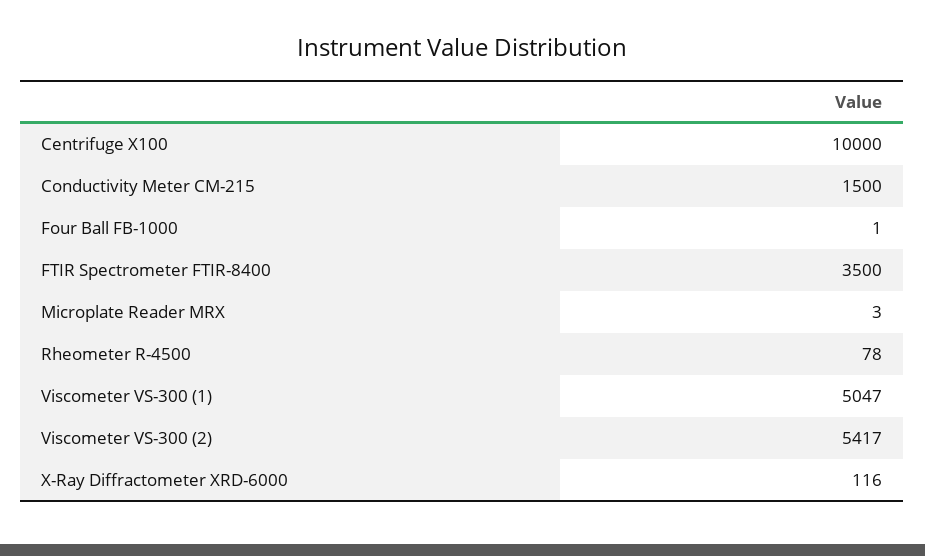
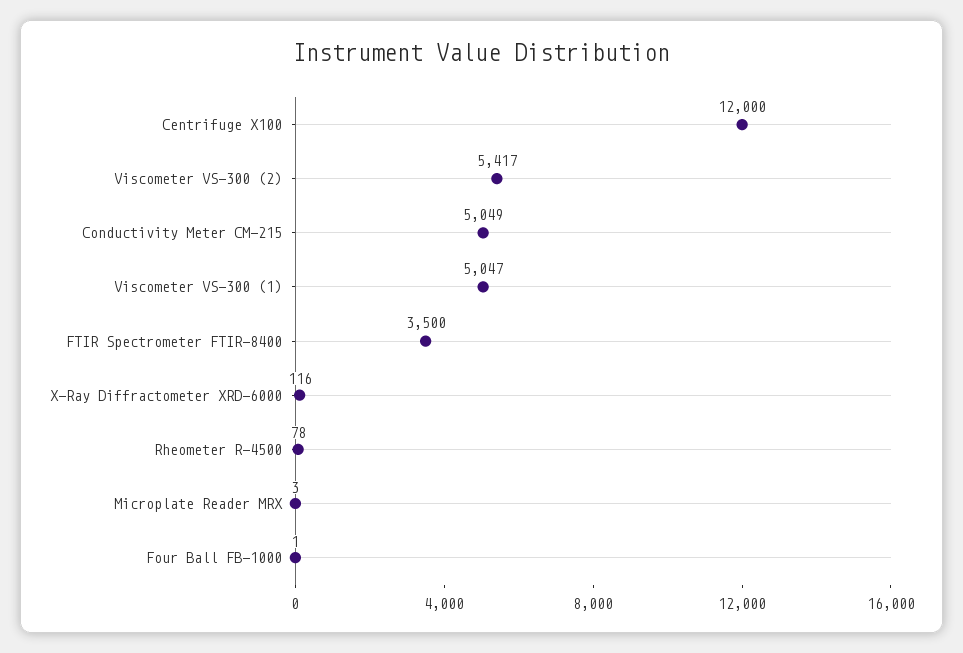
Centrifuge X100: 10000 -> 12000
Conductivity Meter CM-215: 1500 -> 5049

